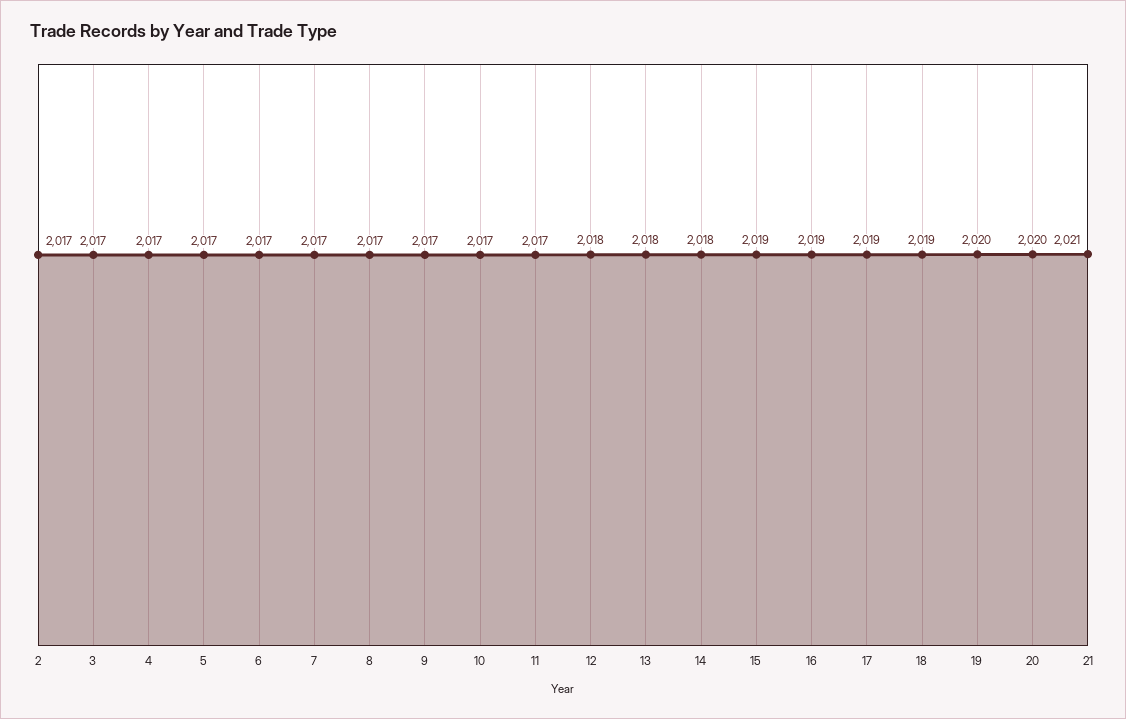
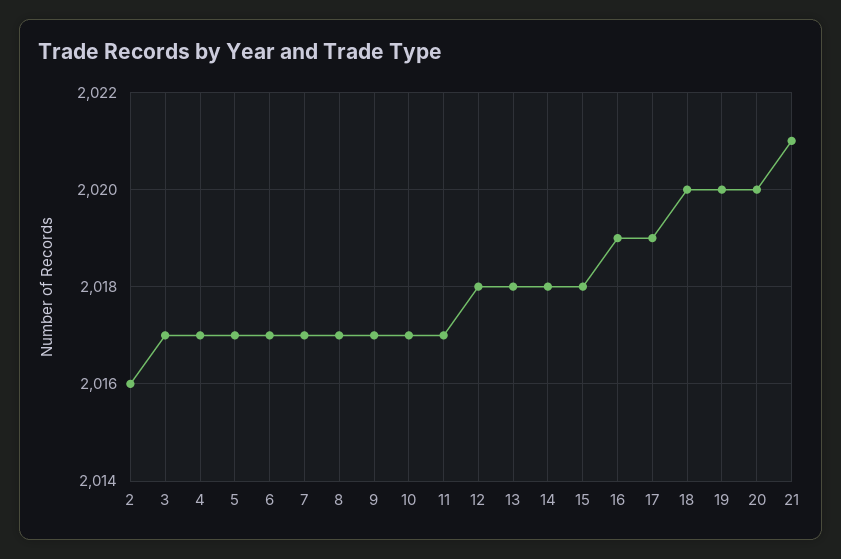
2: 2017 -> 2016
15: 2019 -> 2018
18: 2019 -> 2020

